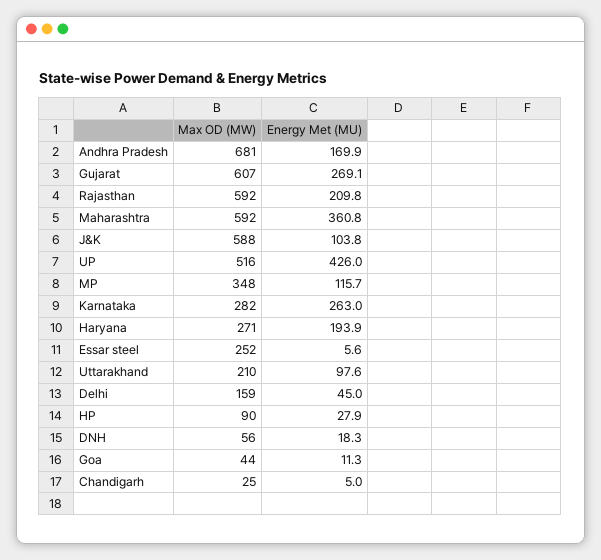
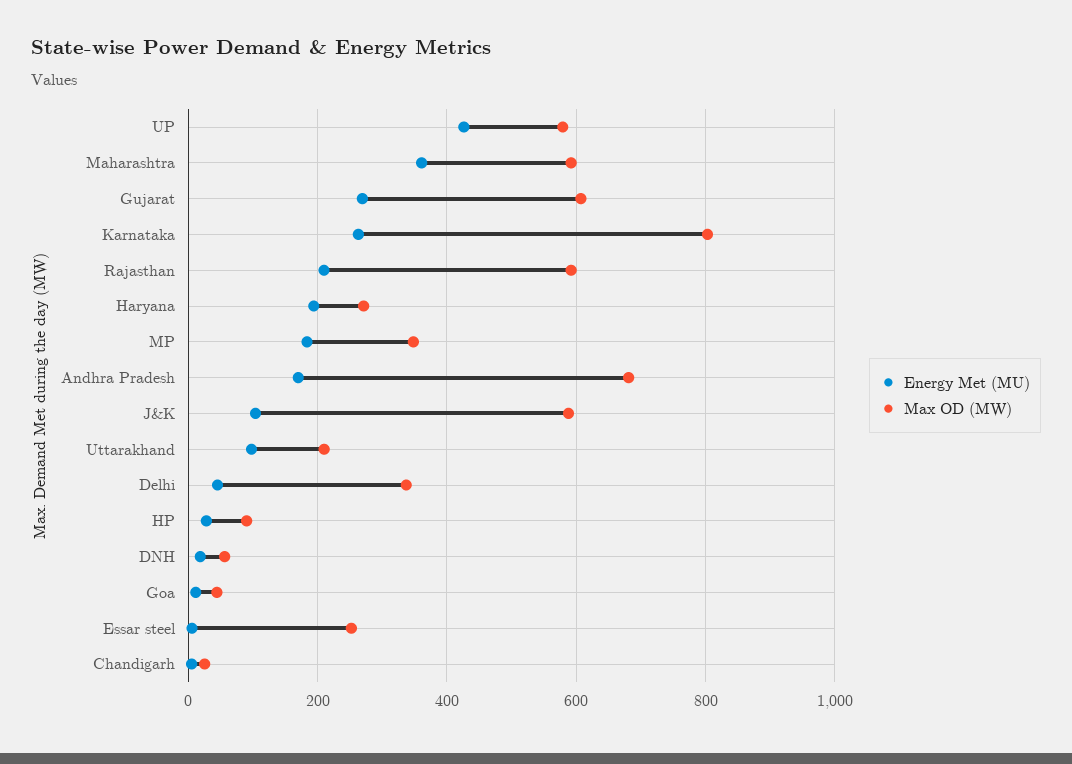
Max OD (MW), UP: 516 -> 580
Energy Met (MU), MP: 115.7 -> 180
Max OD (MW), Karnataka: 282 -> 800
Max OD (MW), Delhi: 159 -> 340

